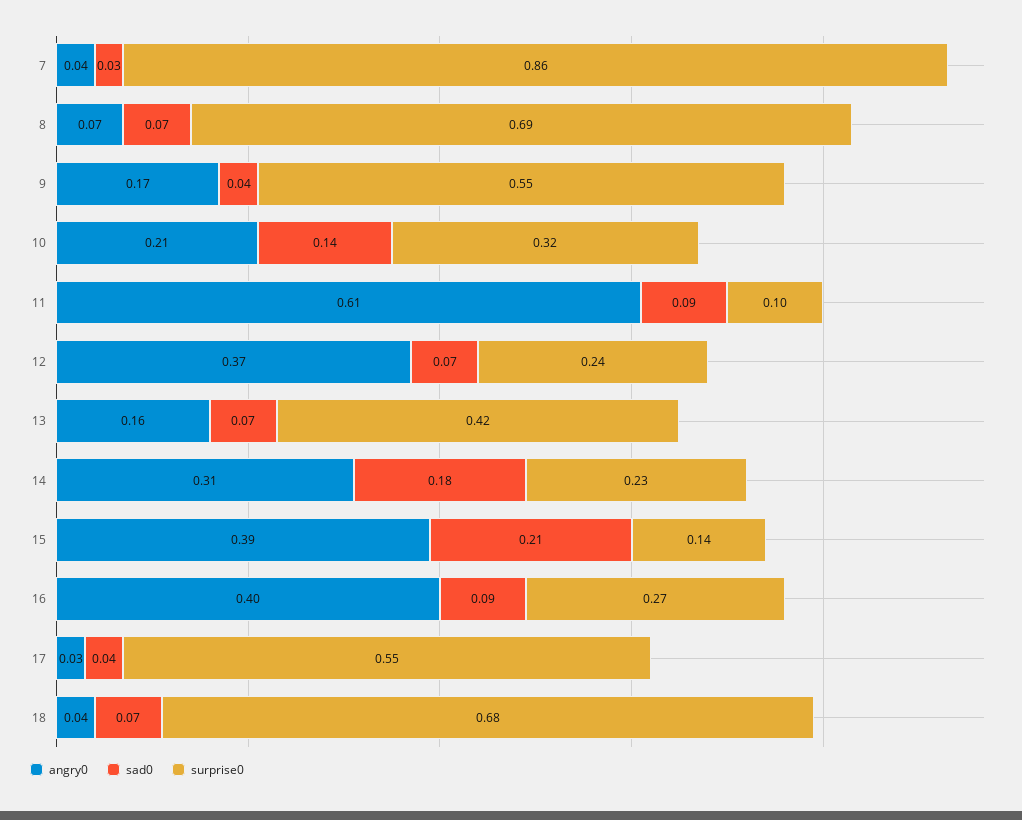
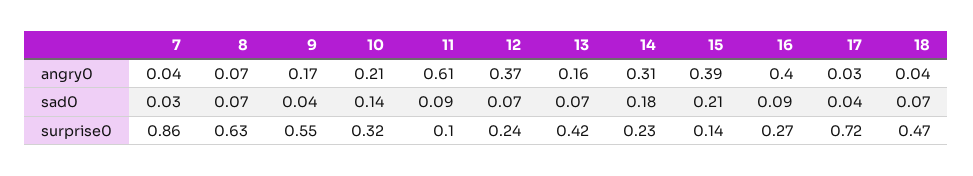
surprise0, 8: 0.69 -> 0.63
surprise0, 17: 0.55 -> 0.72
surprise0, 18: 0.68 -> 0.47

